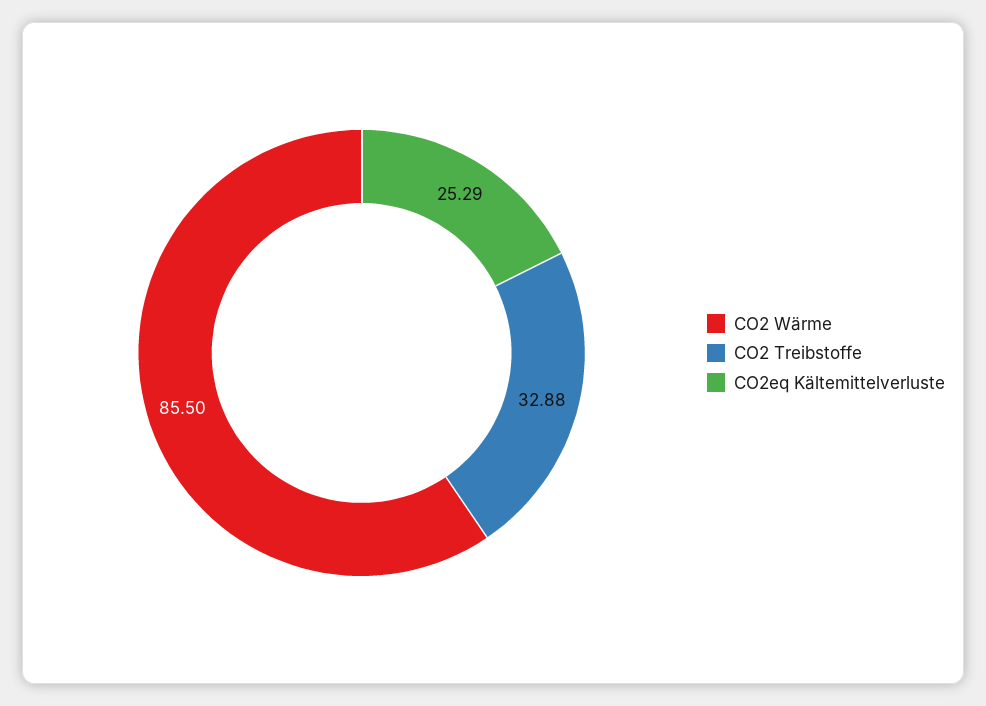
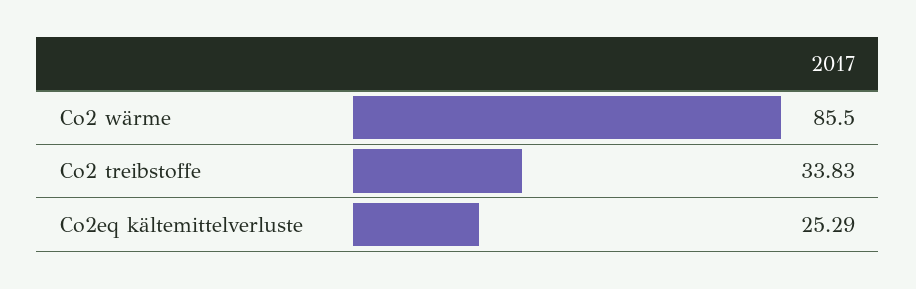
CO2 Treibstoffe: 32.88 -> 33.83

